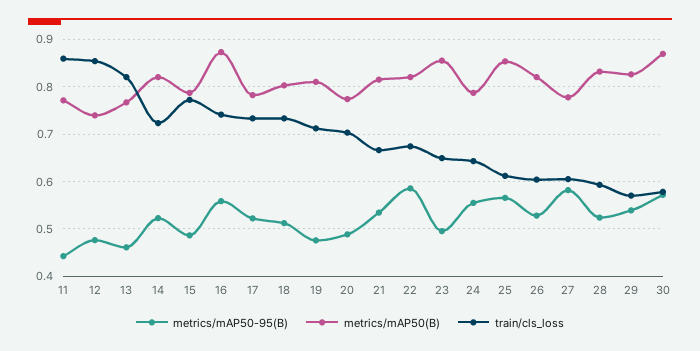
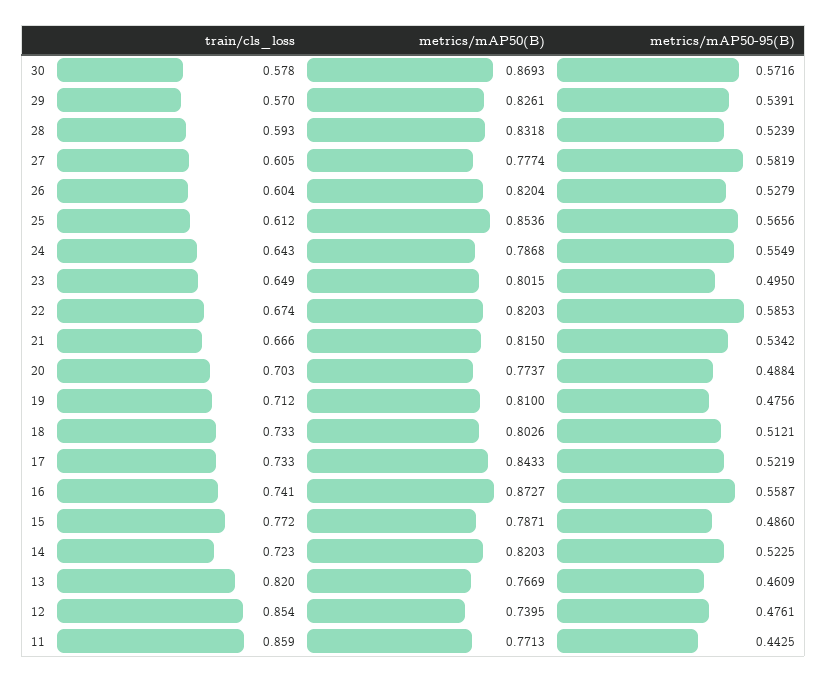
metrics/mAP50(B), 17: 0.78 -> 0.8433
metrics/mAP50(B), 23: 0.86 -> 0.8015

